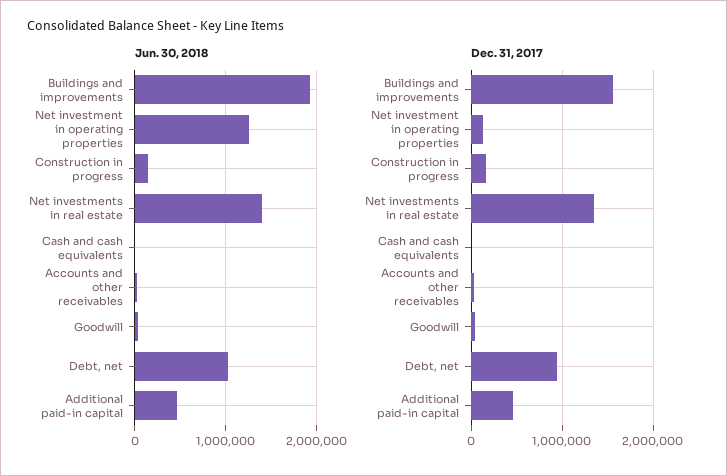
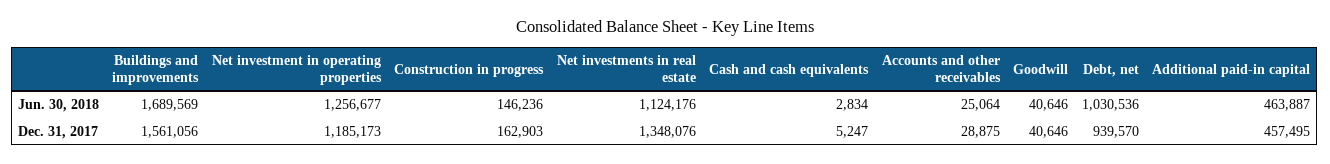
Jun. 30, 2018, Buildings and improvements: 1900000 -> 1689569
Jun. 30, 2018, Net investments in real estate: 1400000 -> 1124176
Dec. 31, 2017, Net investment in operating properties: 100000 -> 1185173

